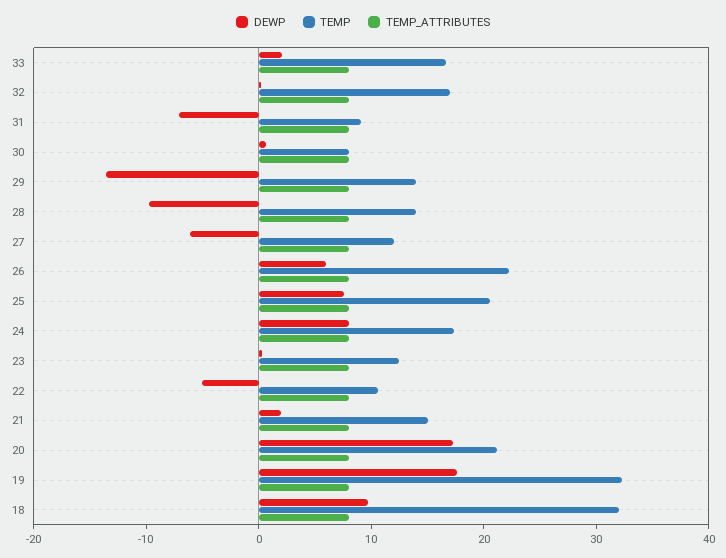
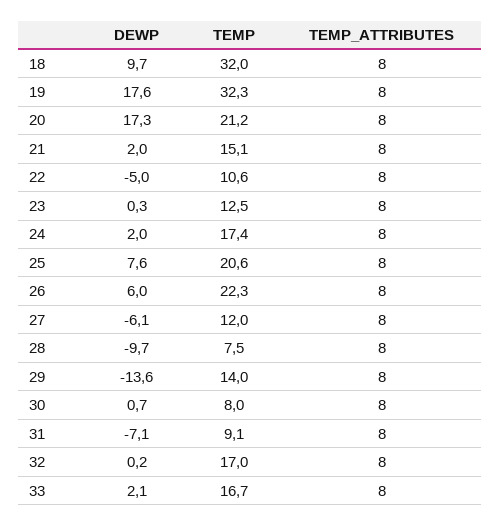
TEMP, 28: 14 -> 7.5
DEWP, 24: 8 -> 2

